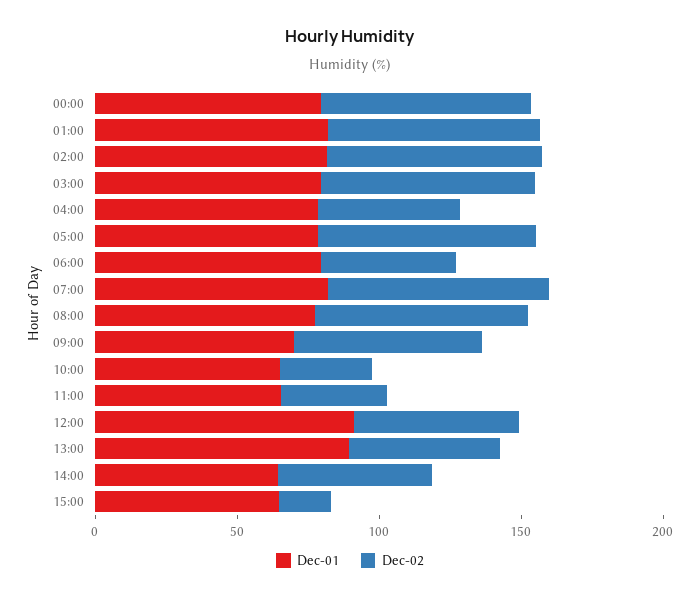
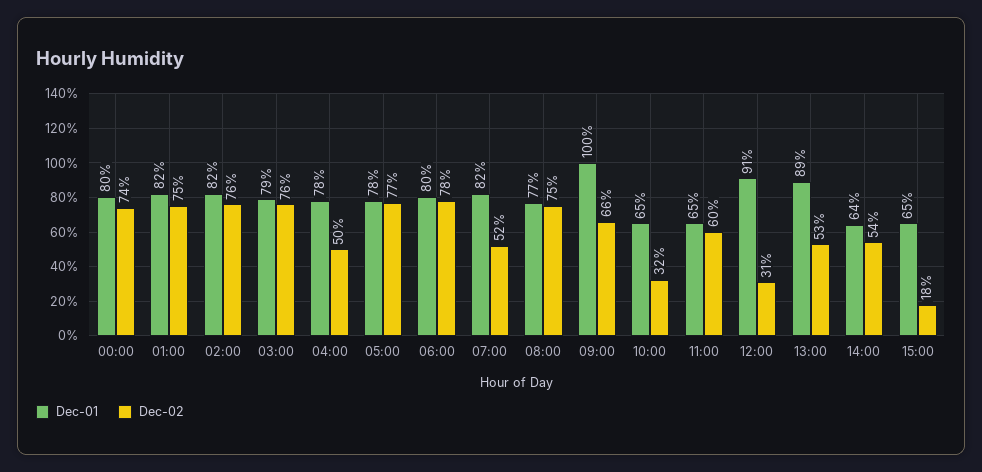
Dec-02, 06:00: 50 -> 78
Dec-02, 07:00: 80 -> 52
Dec-01, 09:00: 70 -> 100
Dec-02, 11:00: 40 -> 60
Dec-02, 12:00: 60 -> 31

